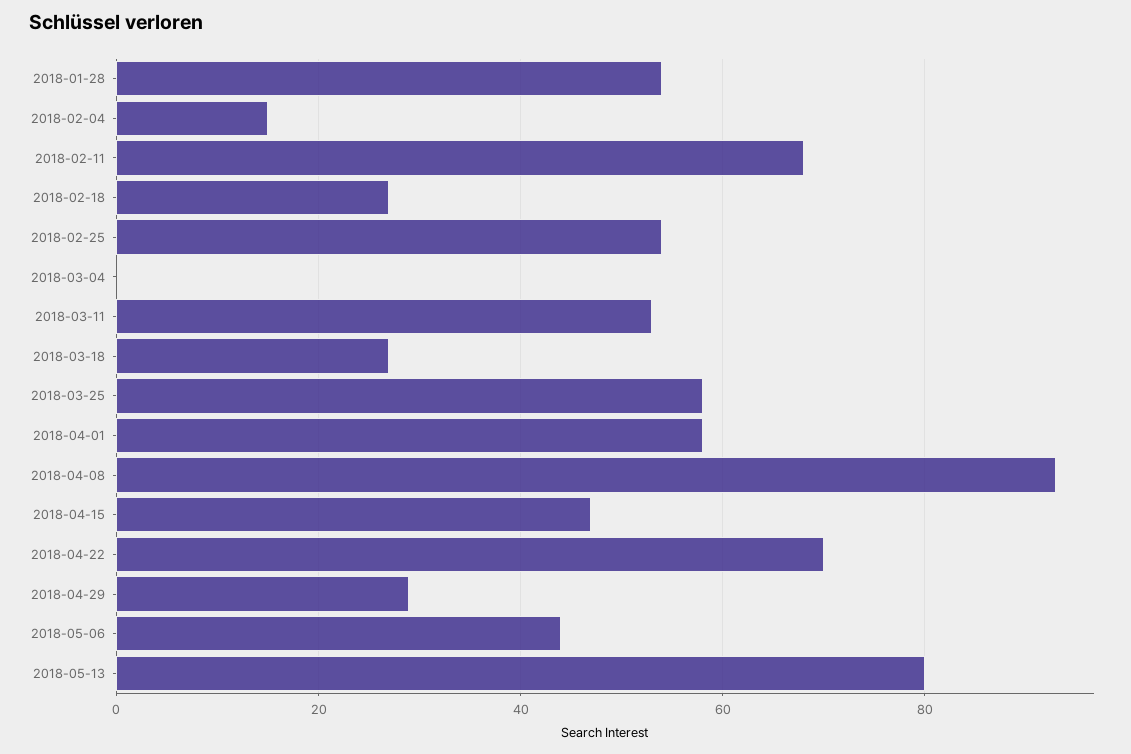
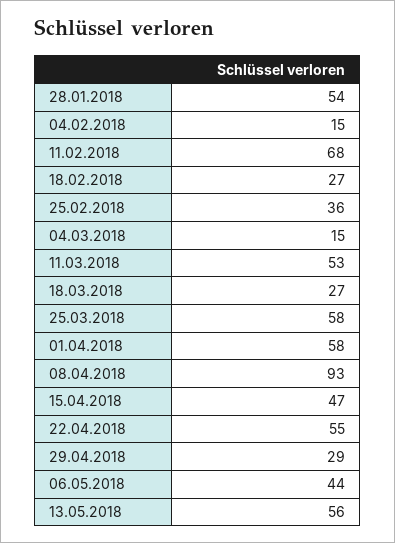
2018-02-25: 55 -> 36
2018-03-04: 0 -> 15
2018-04-22: 70 -> 55
2018-05-13: 80 -> 56

